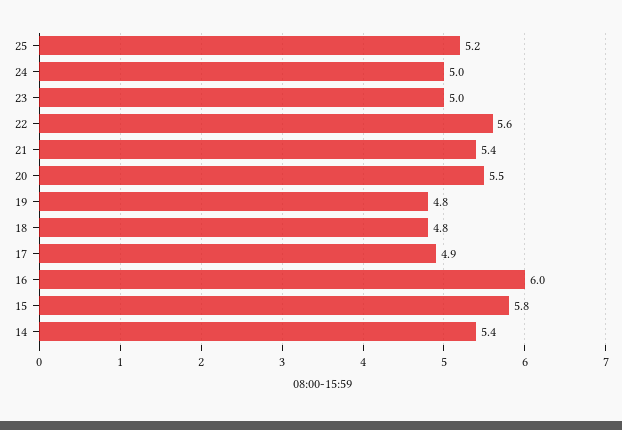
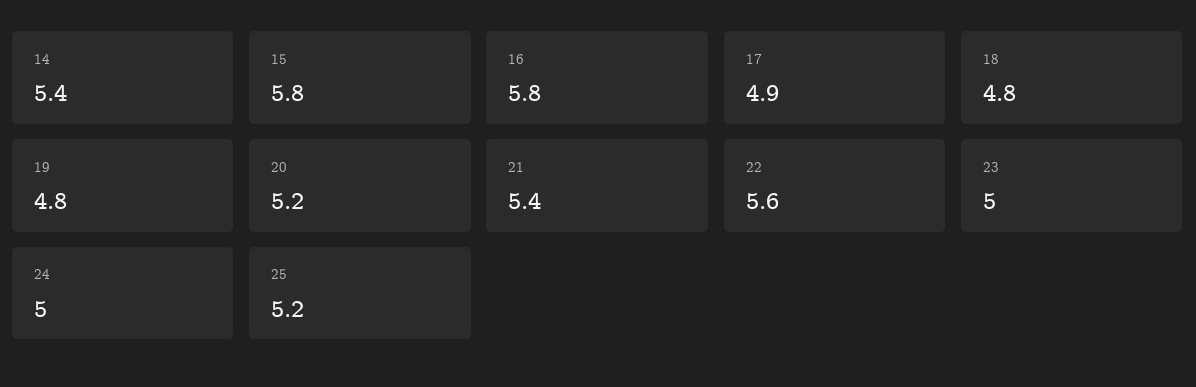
20: 5.5 -> 5.2
16: 6 -> 5.8

